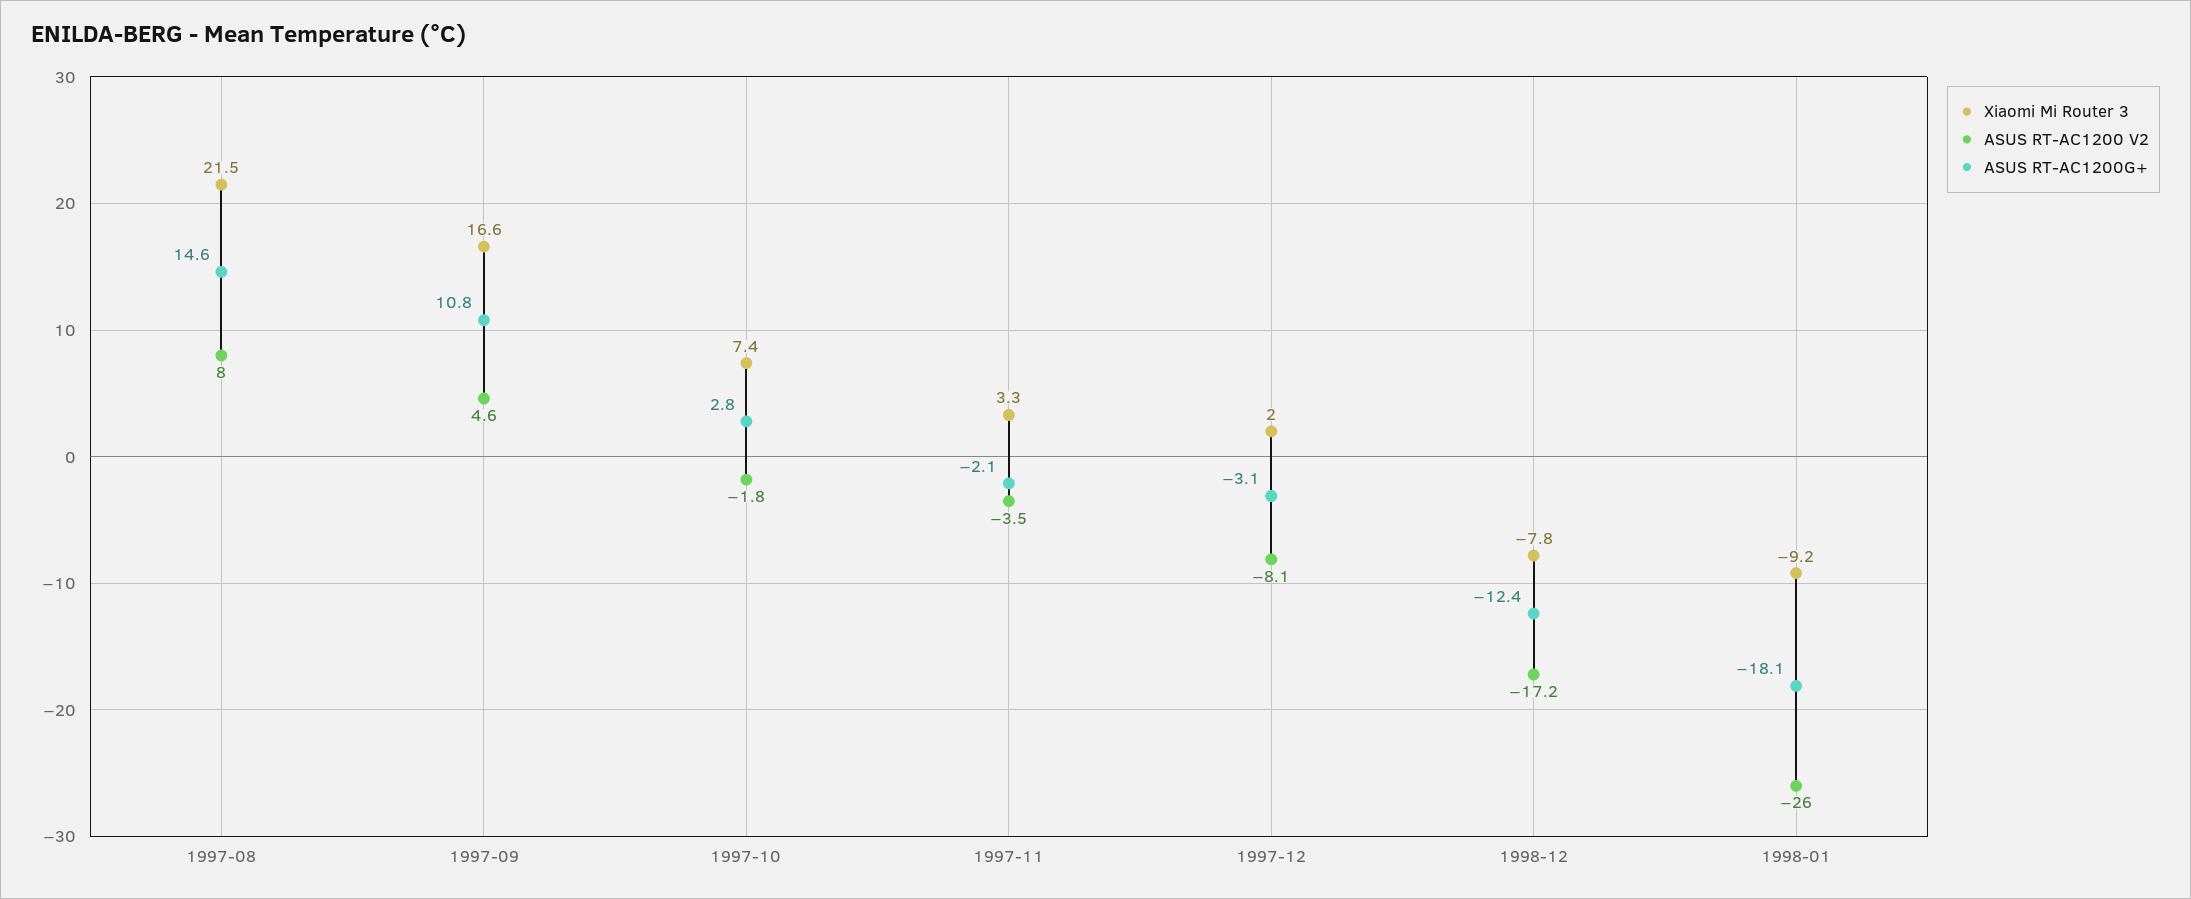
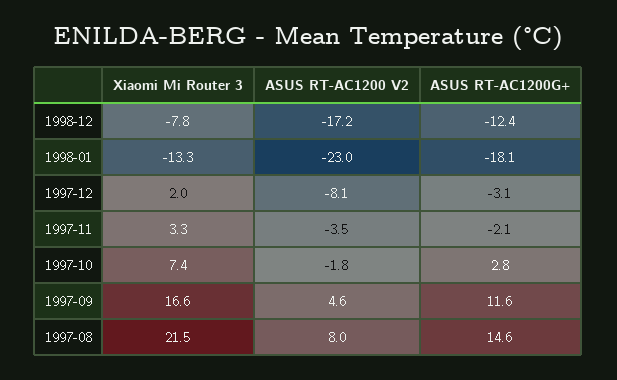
ASUS RT-AC1200G+, 1997-09: 10.8 -> 11.6
Xiaomi Mi Router 3, 1998-01: -9.2 -> -13.3
ASUS RT-AC1200 V2, 1998-01: -26 -> -23

